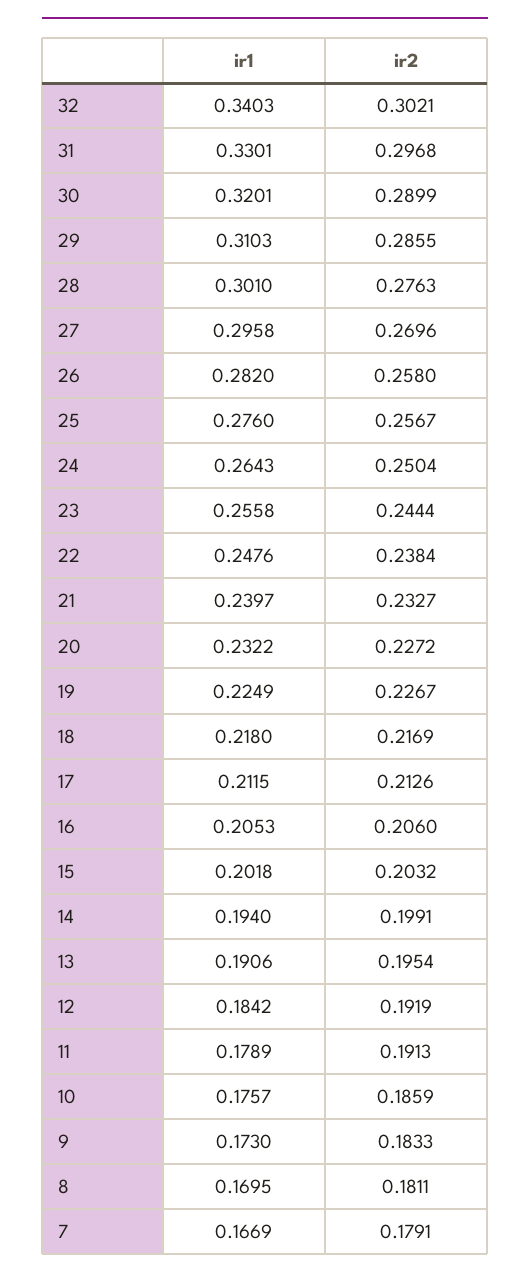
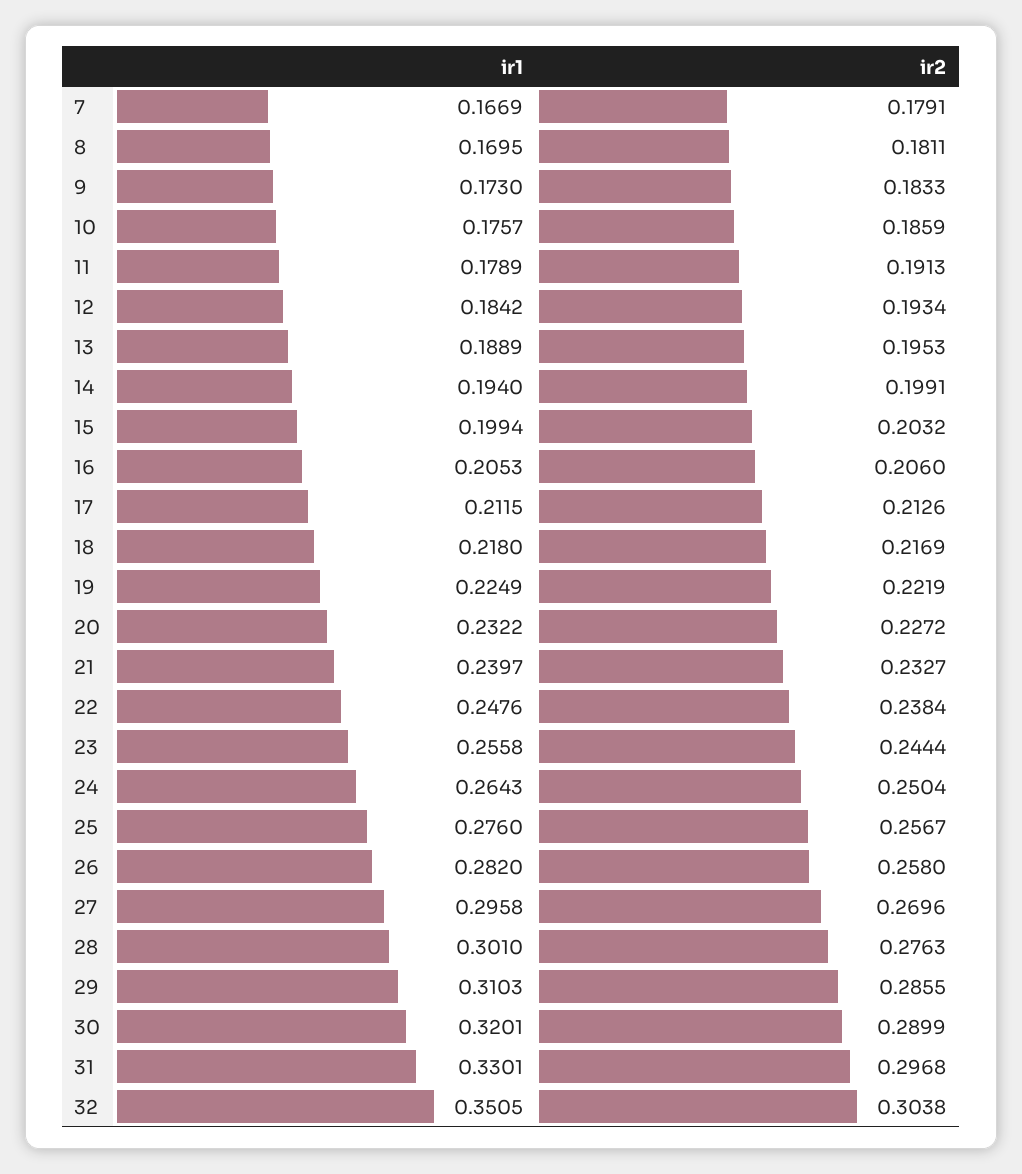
ir1, 32: 0.3403 -> 0.3505
ir2, 32: 0.3021 -> 0.3038
ir2, 19: 0.2267 -> 0.2219
ir1, 15: 0.2018 -> 0.1994
ir1, 13: 0.1906 -> 0.1889
ir2, 13: 0.1954 -> 0.1953
ir2, 12: 0.1919 -> 0.1934

